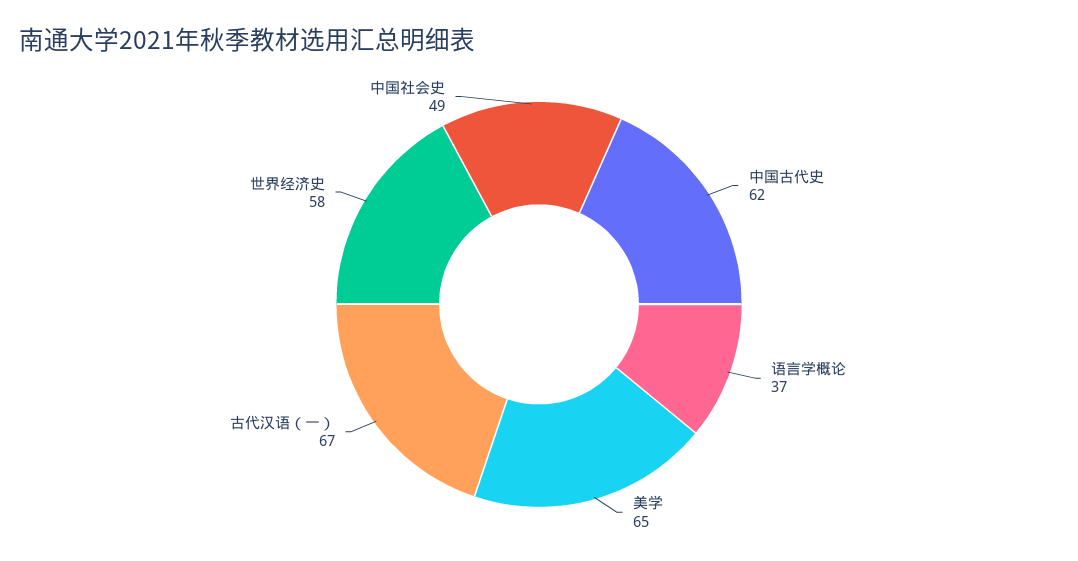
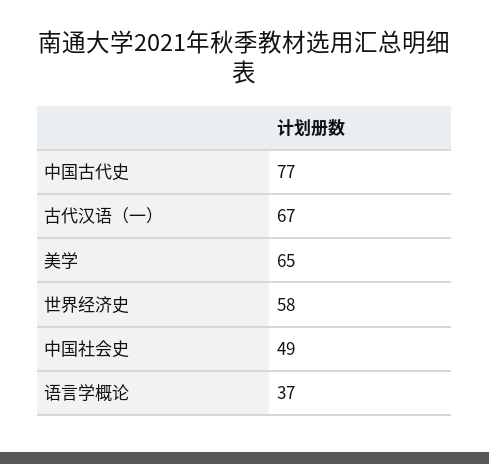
中国古代史: 62 -> 77

